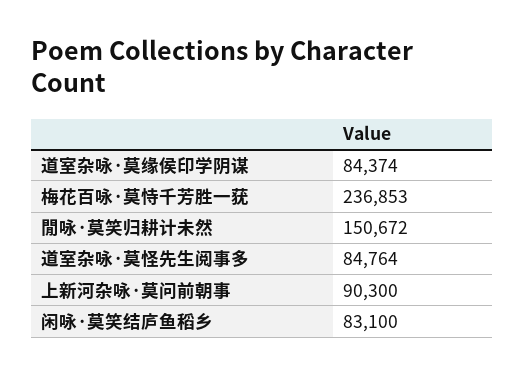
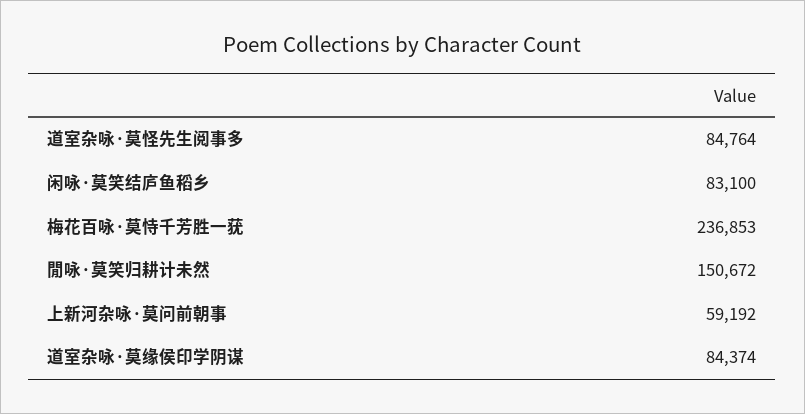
上新河杂咏·莫问前朝事: 90300 -> 59192

